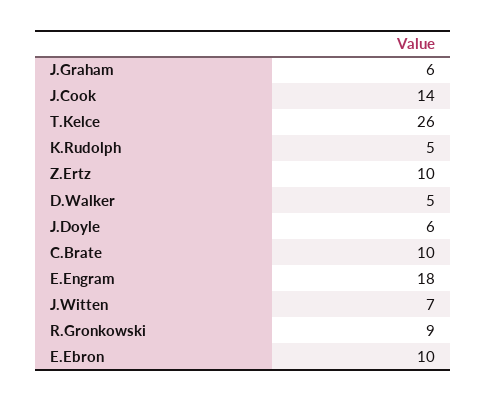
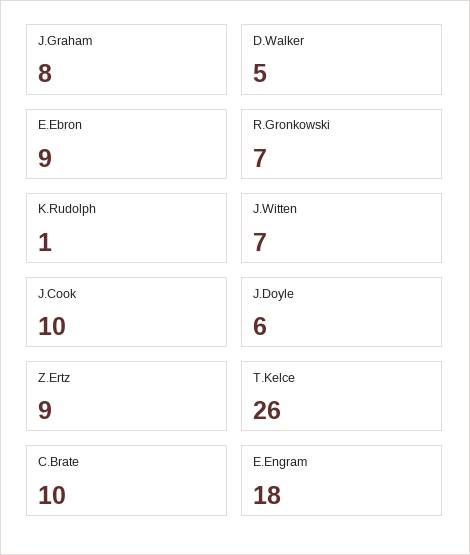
J.Graham: 6 -> 8
J.Cook: 14 -> 10
K.Rudolph: 5 -> 1
Z.Ertz: 10 -> 9
R.Gronkowski: 9 -> 7
E.Ebron: 10 -> 9

